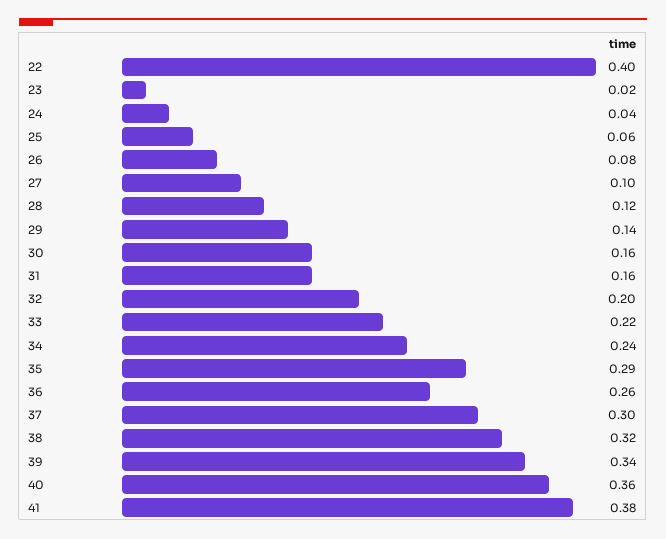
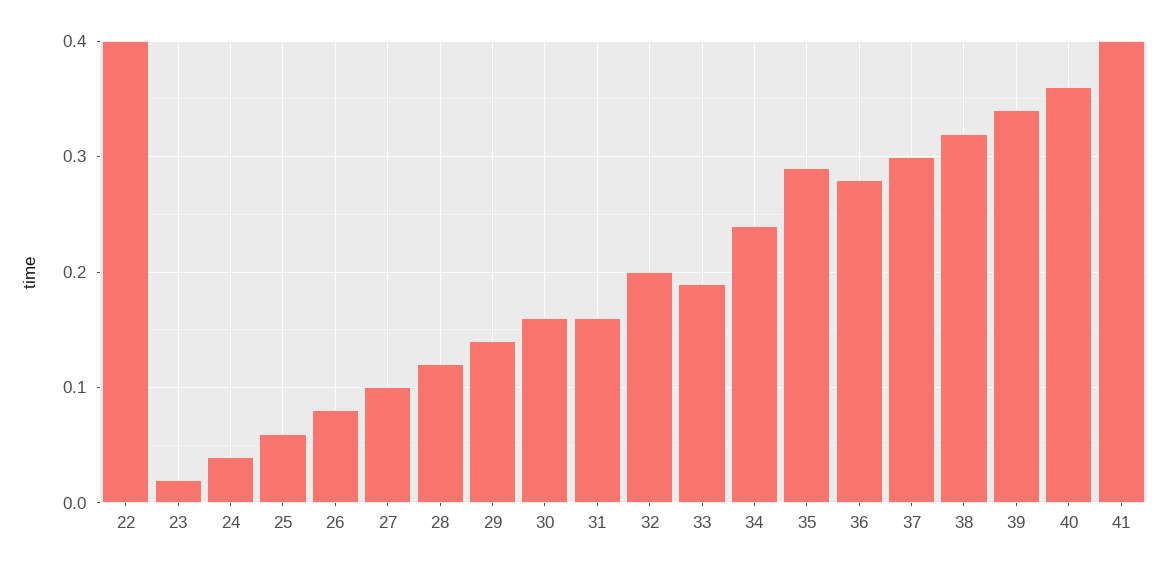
33: 0.22 -> 0.19
36: 0.26 -> 0.28
41: 0.38 -> 0.4

